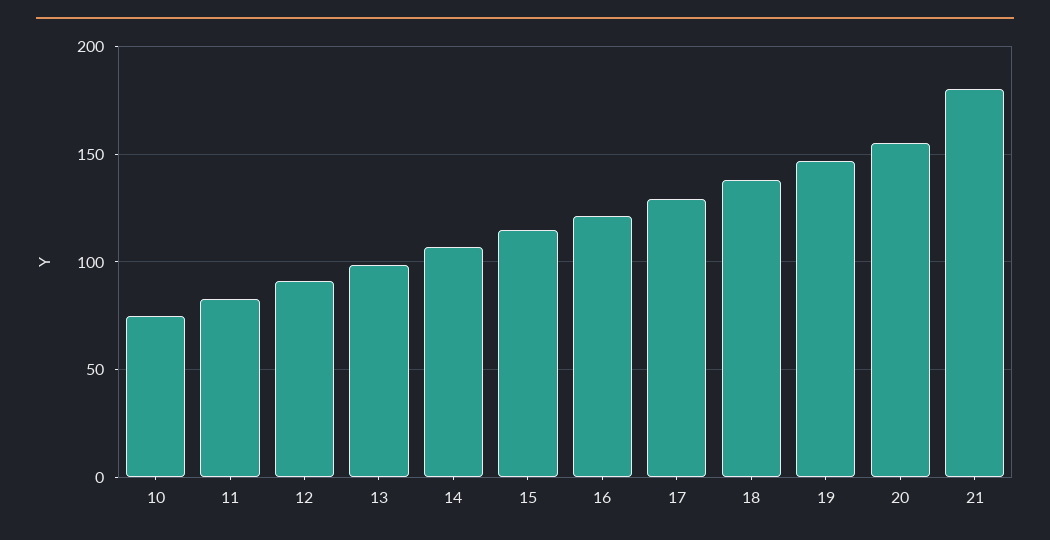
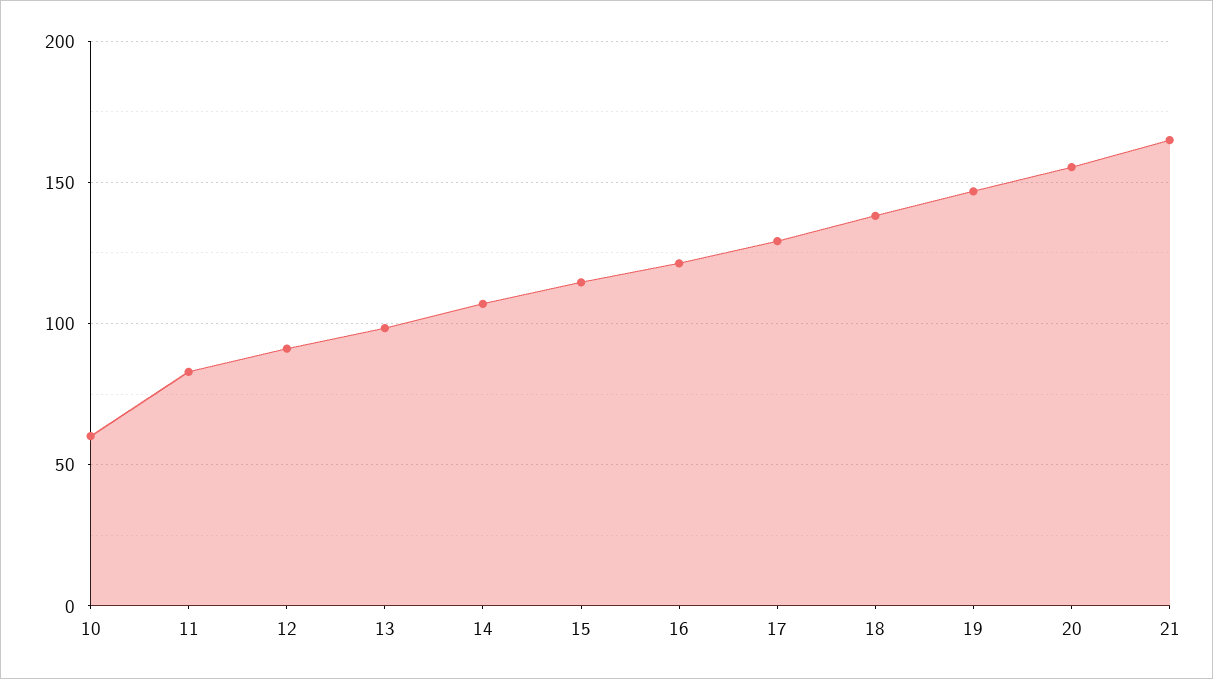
10: 75 -> 60
21: 180 -> 165

